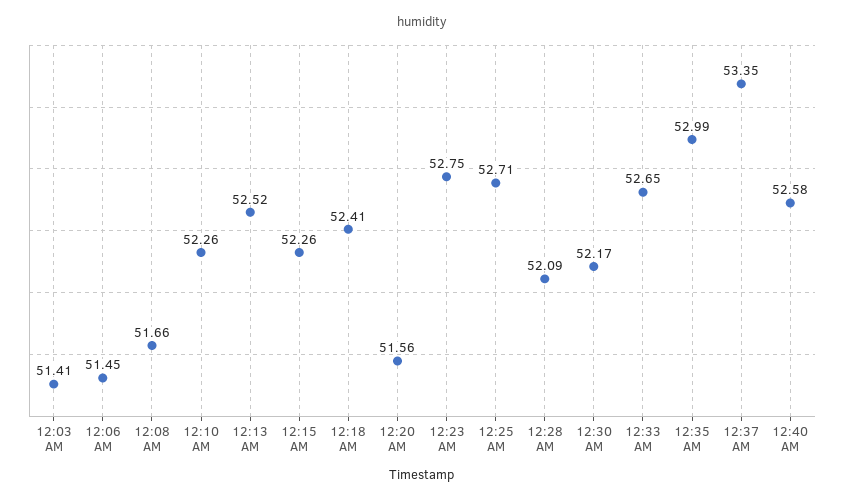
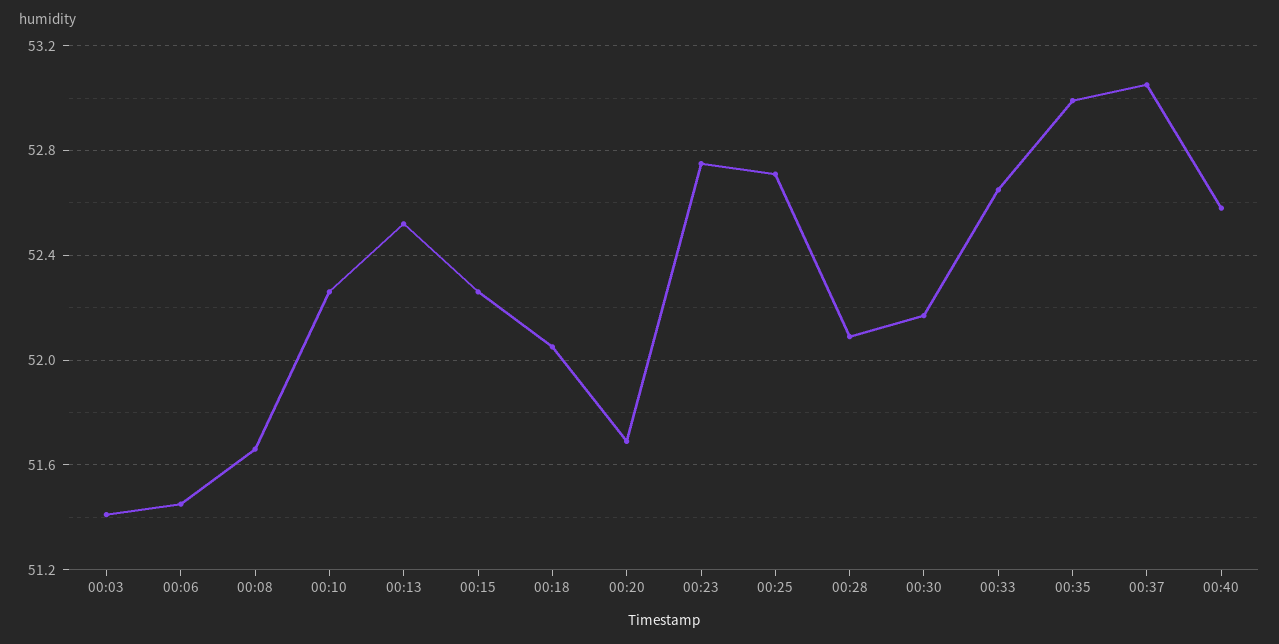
12:18 AM: 52.41 -> 52.05
12:20 AM: 51.56 -> 51.7
12:37 AM: 53.35 -> 53.05

